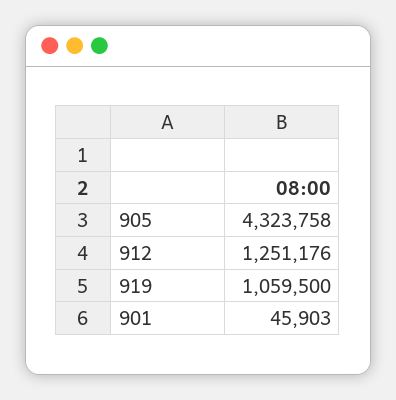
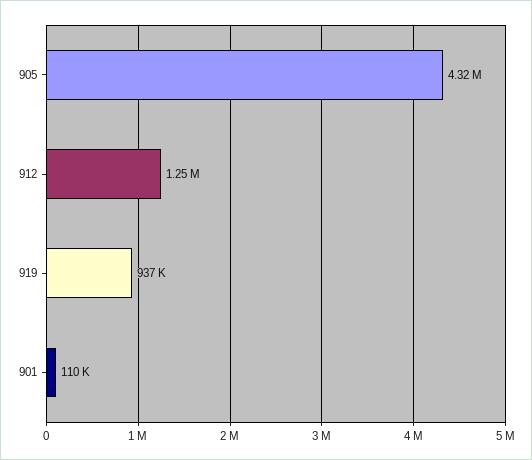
919: 1059500 -> 937000
901: 45903 -> 110000

